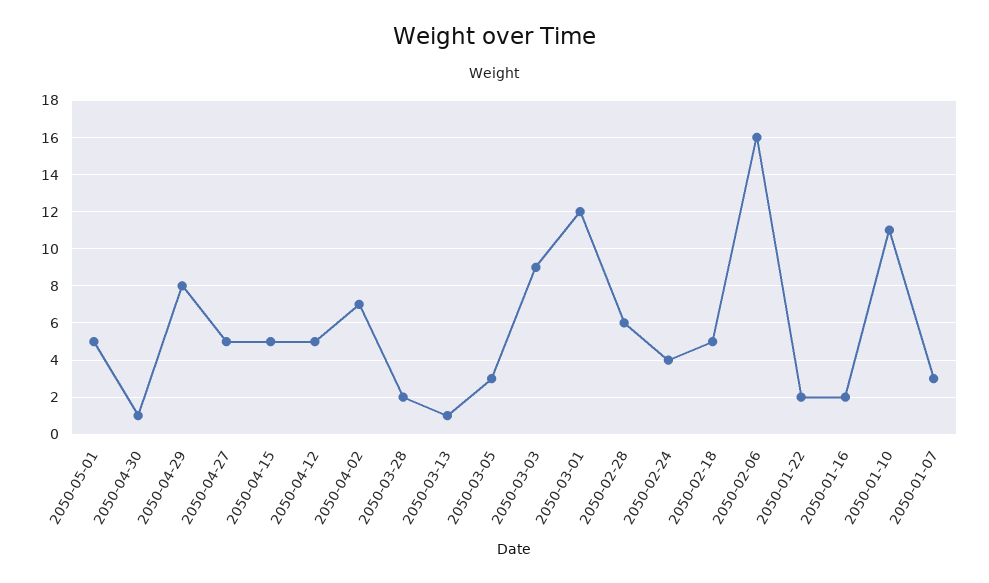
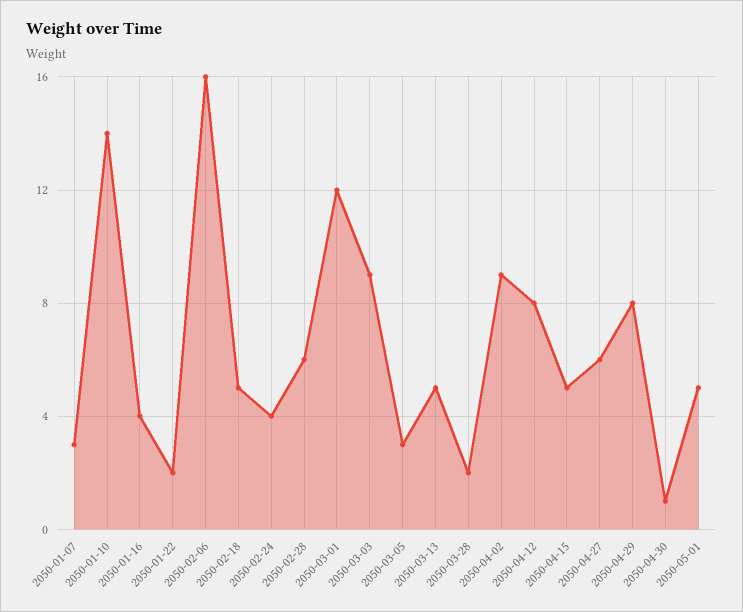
2050-04-27: 5 -> 6
2050-04-12: 5 -> 8
2050-04-02: 7 -> 9
2050-03-13: 1 -> 5
2050-01-16: 2 -> 4
2050-01-10: 11 -> 14

